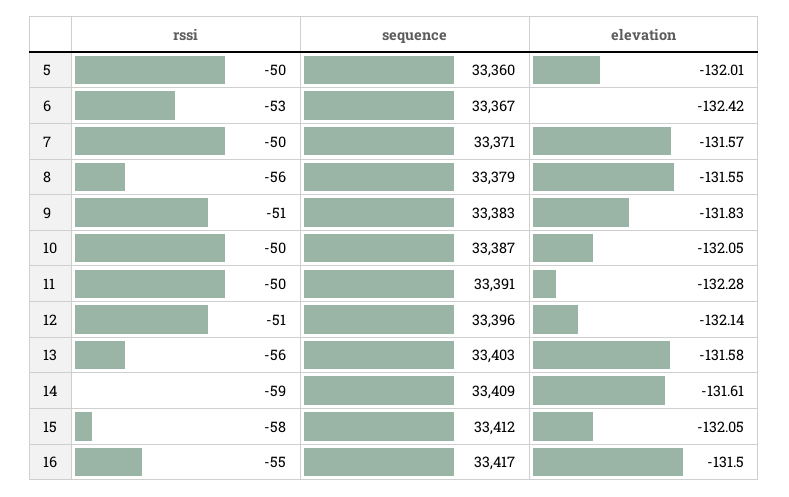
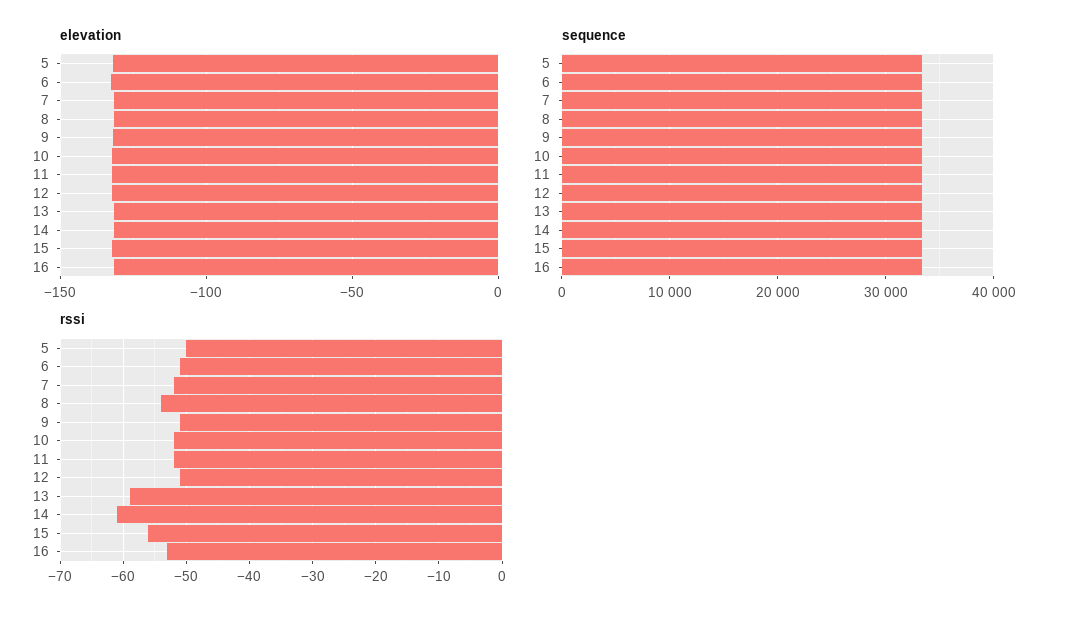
rssi, 6: -53 -> -51
rssi, 7: -50 -> -52
rssi, 8: -56 -> -54
rssi, 10: -50 -> -52
rssi, 11: -50 -> -52
rssi, 13: -56 -> -59
rssi, 14: -59 -> -61
rssi, 15: -58 -> -56
rssi, 16: -55 -> -53

